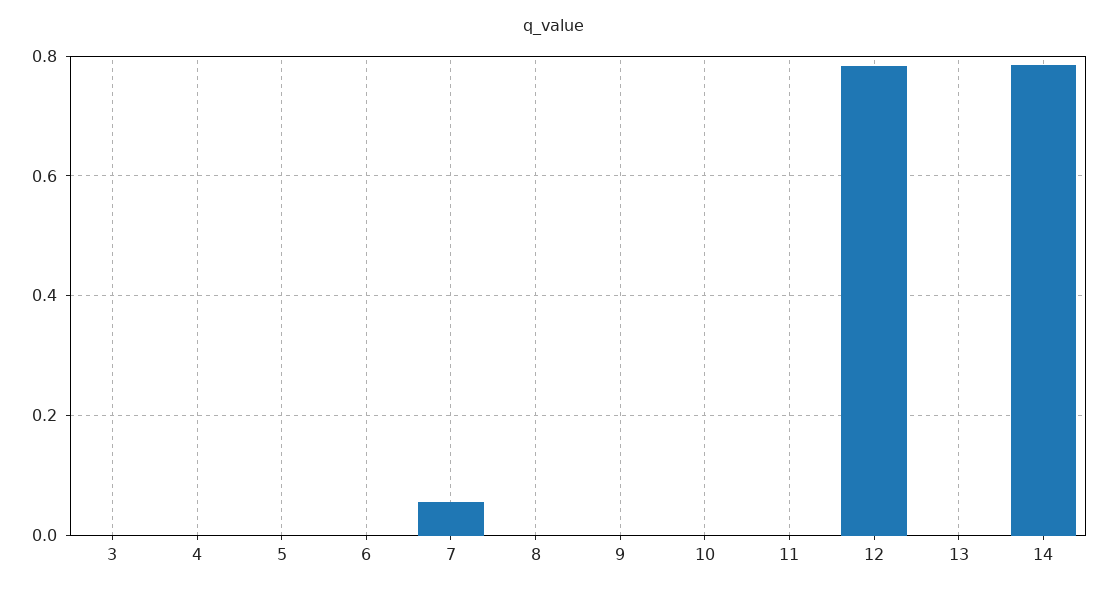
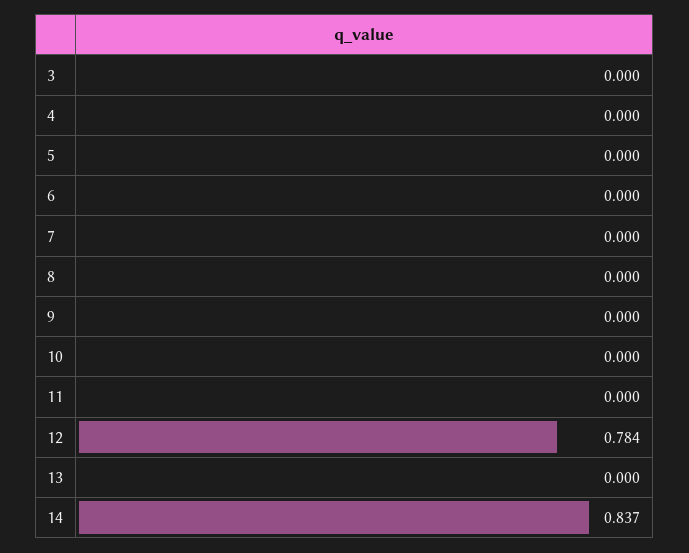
7: 0.06 -> 0
14: 0.78 -> 0.837

